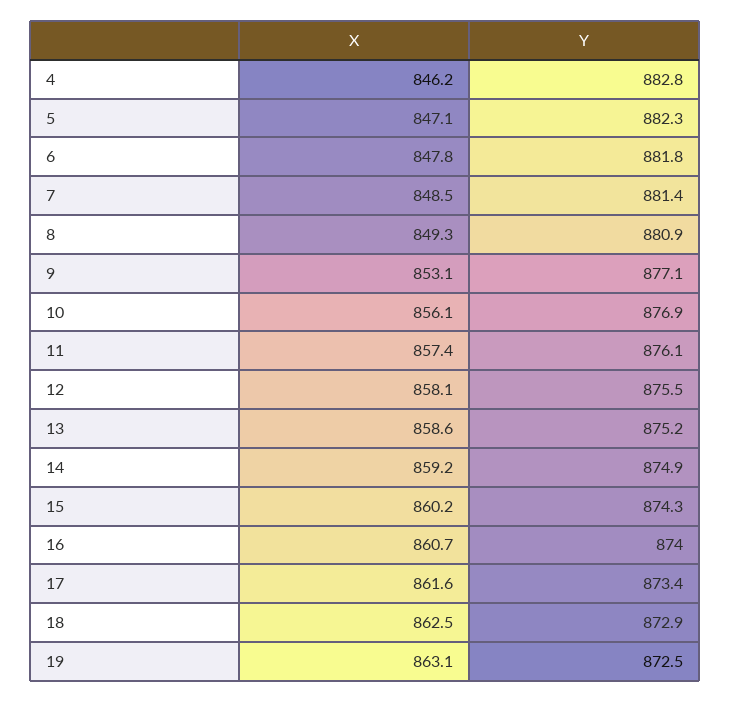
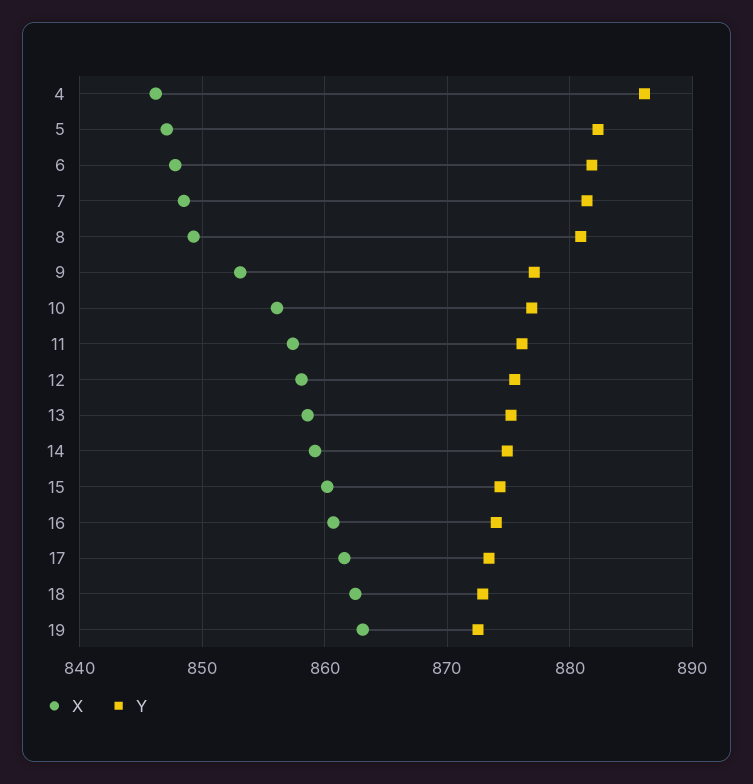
Y, 4: 882.8 -> 886

